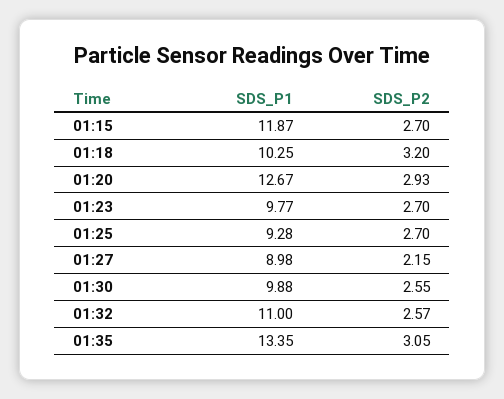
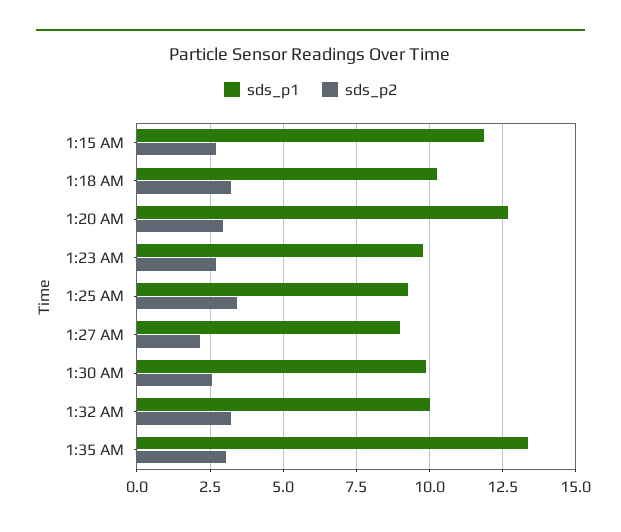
SDS_P2, 01:25: 2.7 -> 3.5
SDS_P1, 01:32: 11 -> 10
SDS_P2, 01:32: 2.57 -> 3.25

